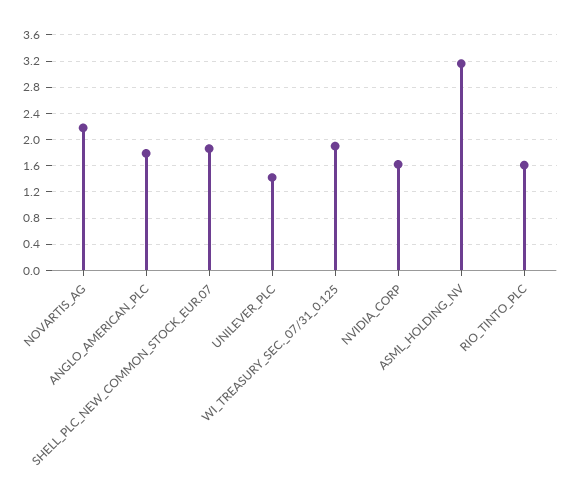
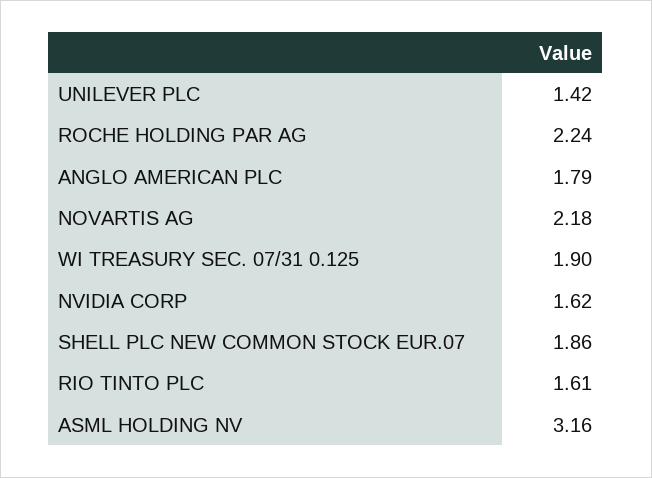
ROCHE HOLDING PAR AG: none -> 2.24

